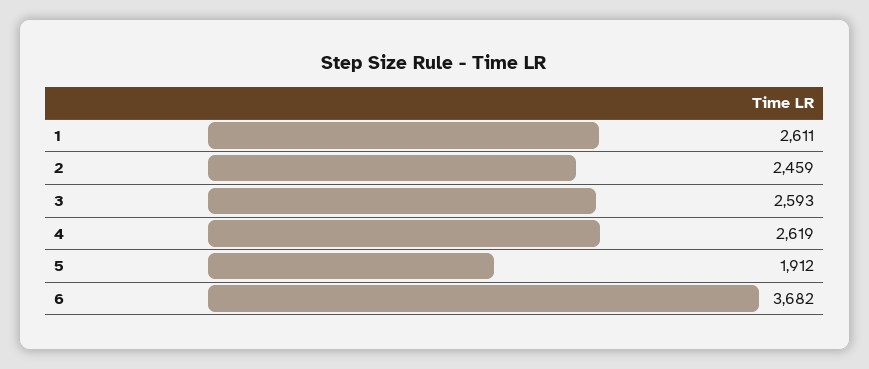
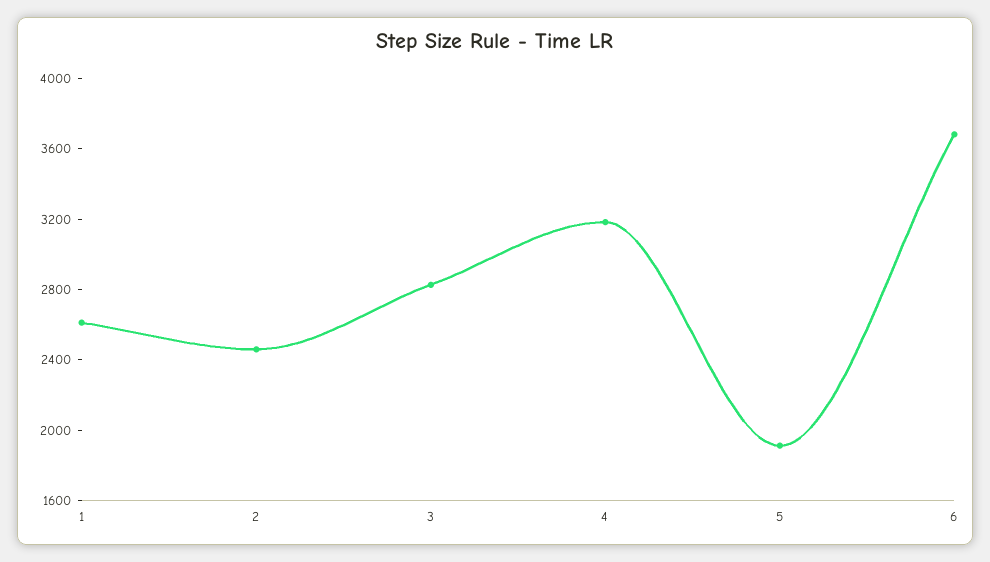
3: 2593 -> 2800
4: 2619 -> 3200

